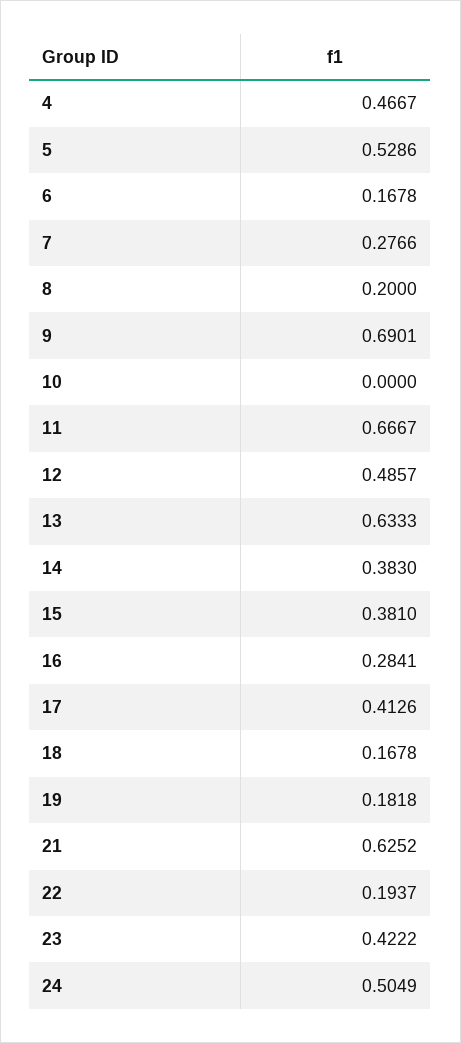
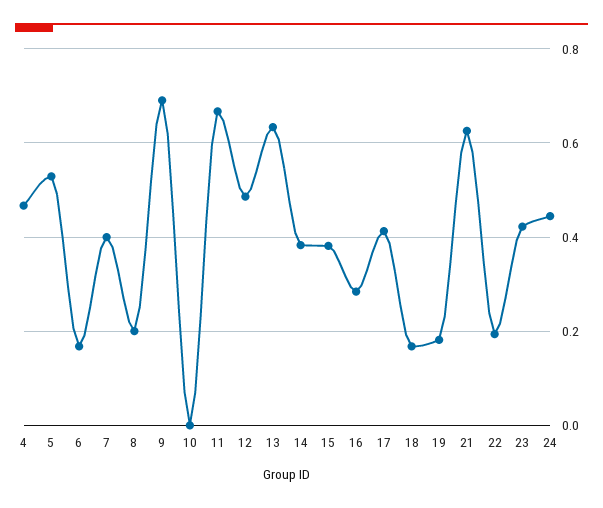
7: 0.2766 -> 0.4
24: 0.5049 -> 0.44

